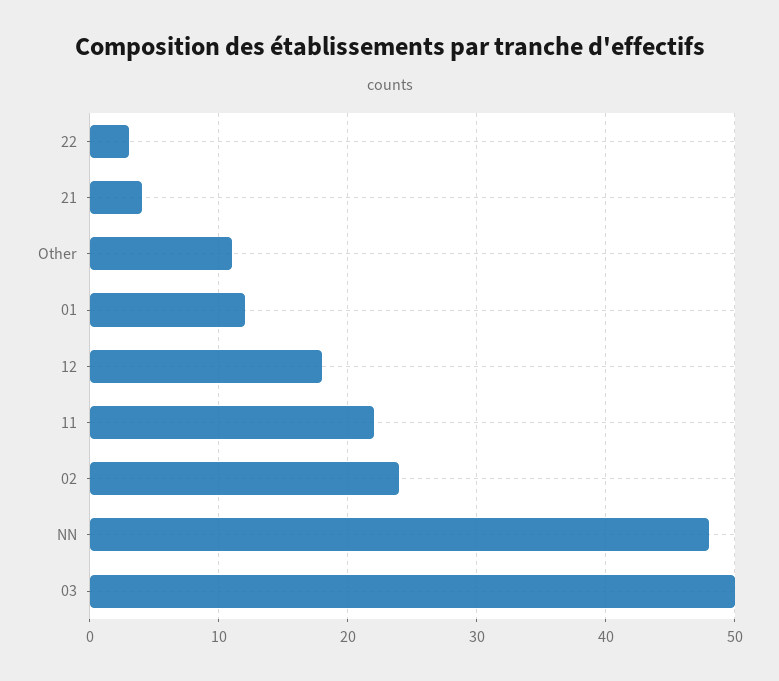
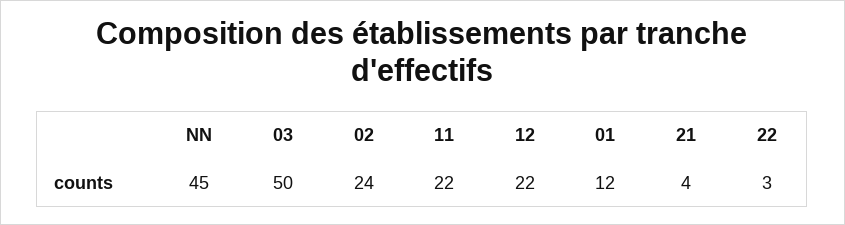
Other: 11 -> none
12: 18 -> 22
NN: 48 -> 45

